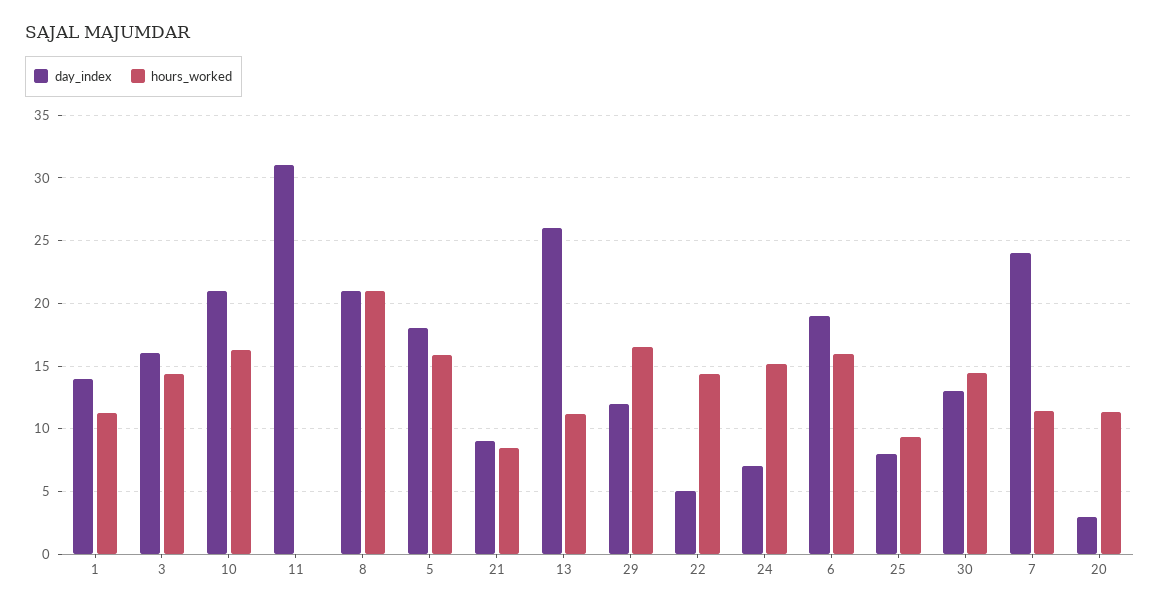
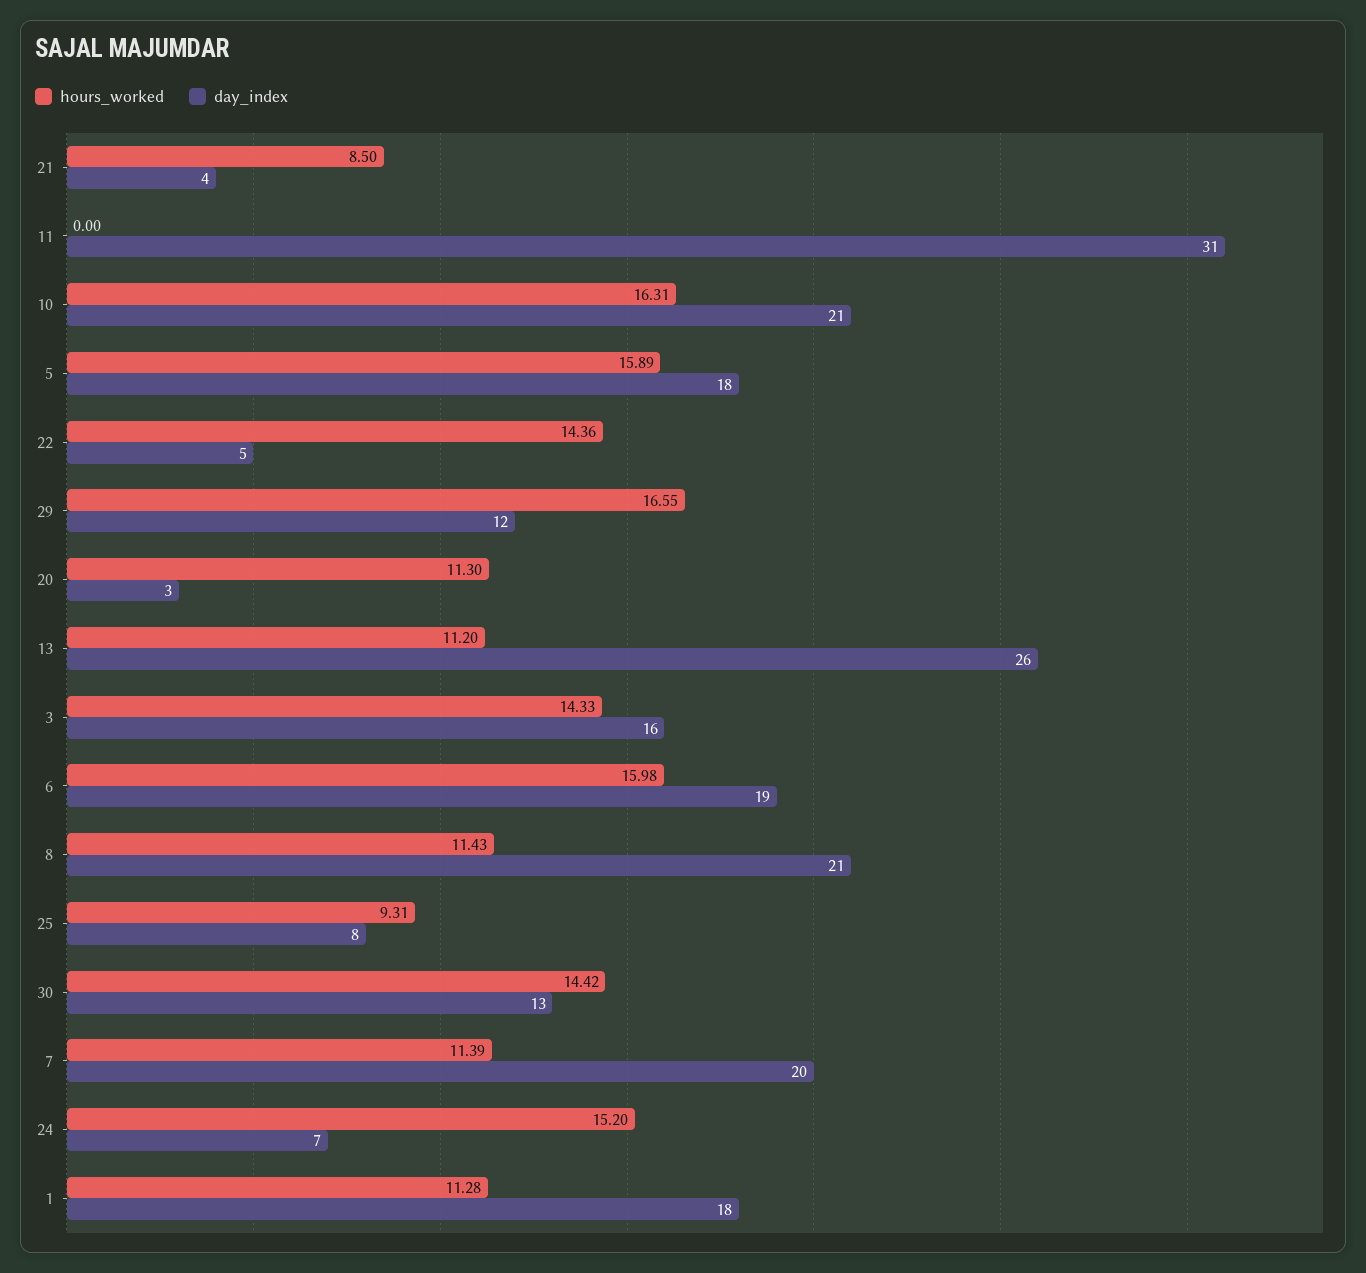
day_index, 1: 14 -> 18
hours_worked, 8: 21 -> 11.43
day_index, 21: 9 -> 4
day_index, 7: 24 -> 20

